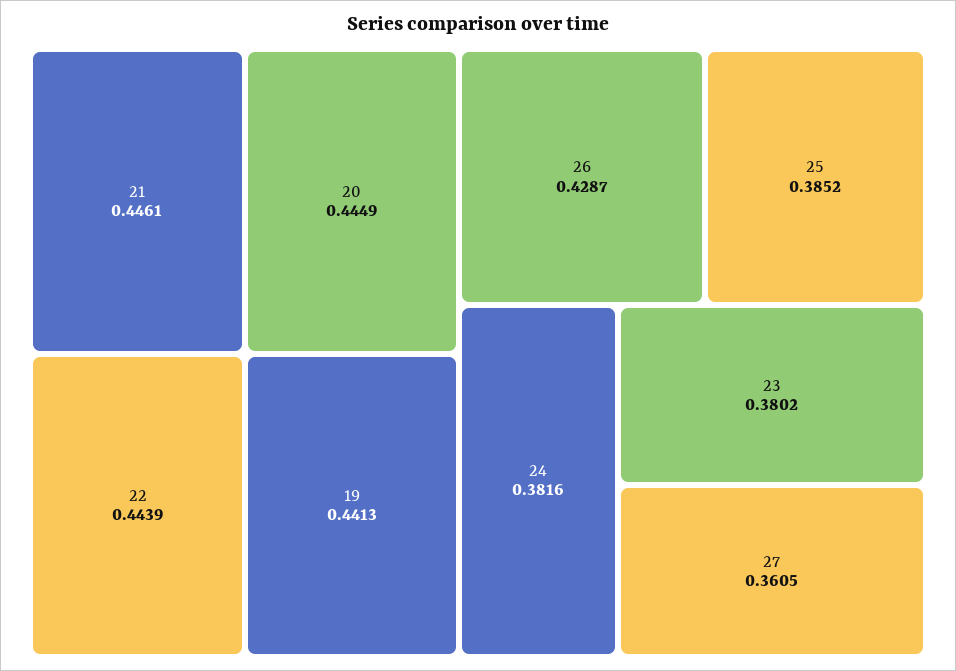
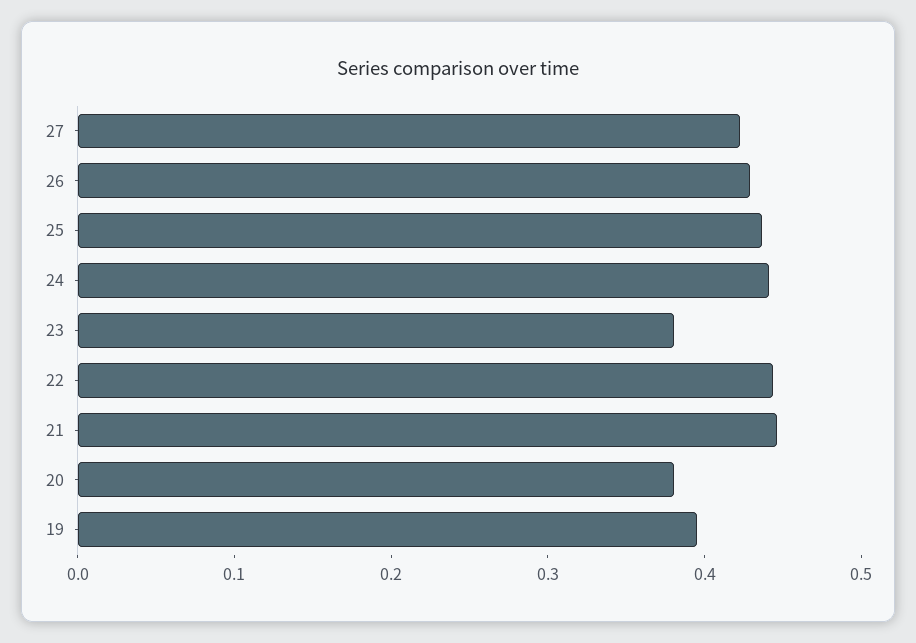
20: 0.4449 -> 0.38
19: 0.4413 -> 0.4
25: 0.3852 -> 0.44
24: 0.3816 -> 0.44
27: 0.3605 -> 0.42

